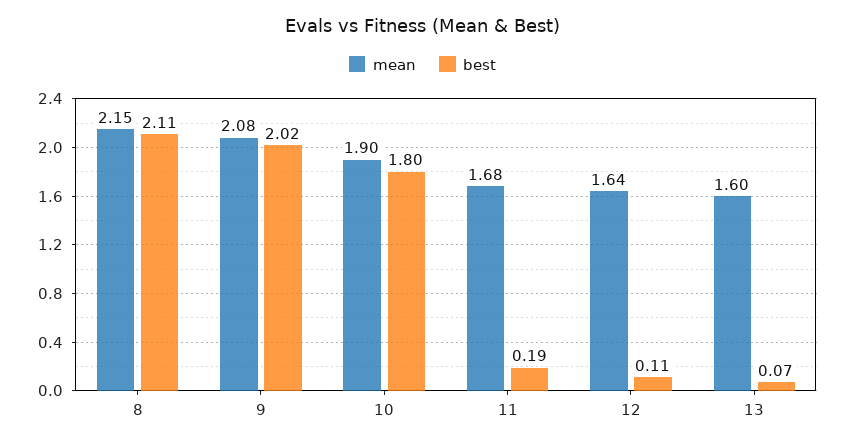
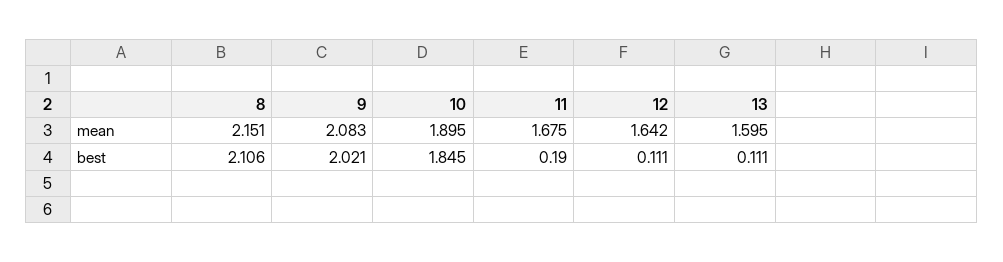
best, 10: 1.8 -> 1.845
best, 13: 0.07 -> 0.111

